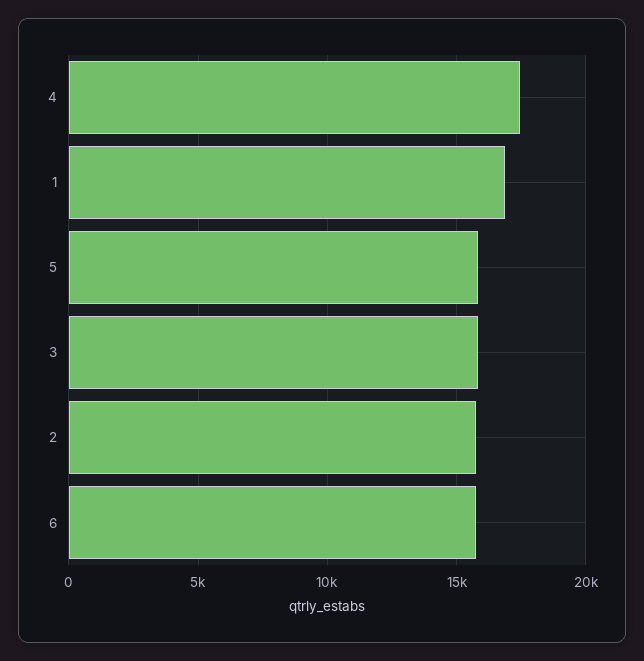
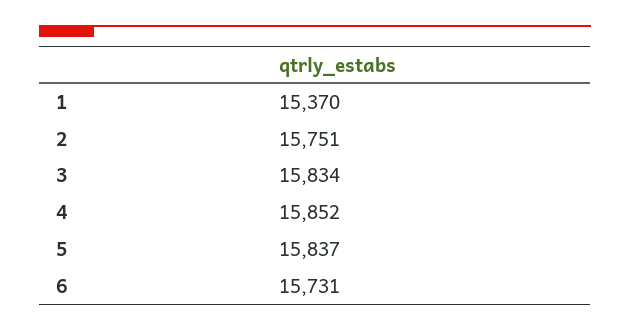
4: 17500 -> 15852
1: 17000 -> 15370

